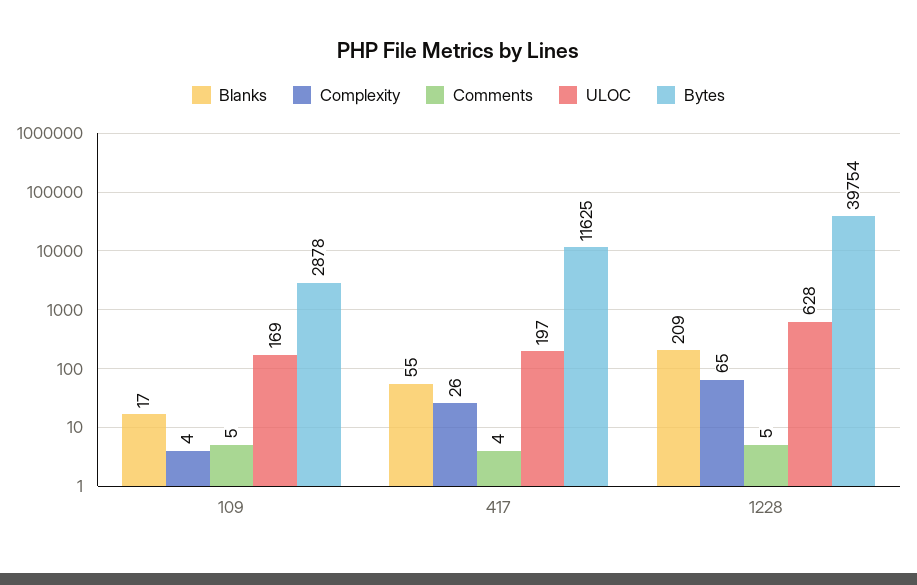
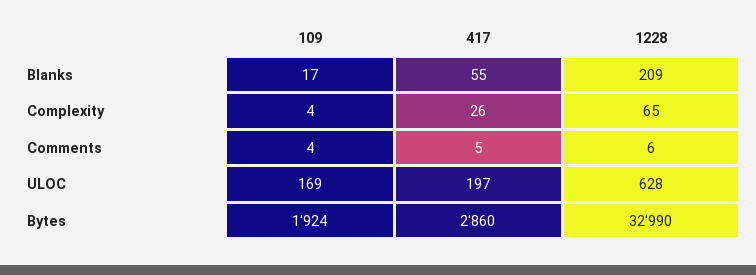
Comments, 109: 5 -> 4
Bytes, 109: 2878 -> 1924
Comments, 417: 4 -> 5
Bytes, 417: 11625 -> 2860
Comments, 1228: 5 -> 6
Bytes, 1228: 39754 -> 32990

